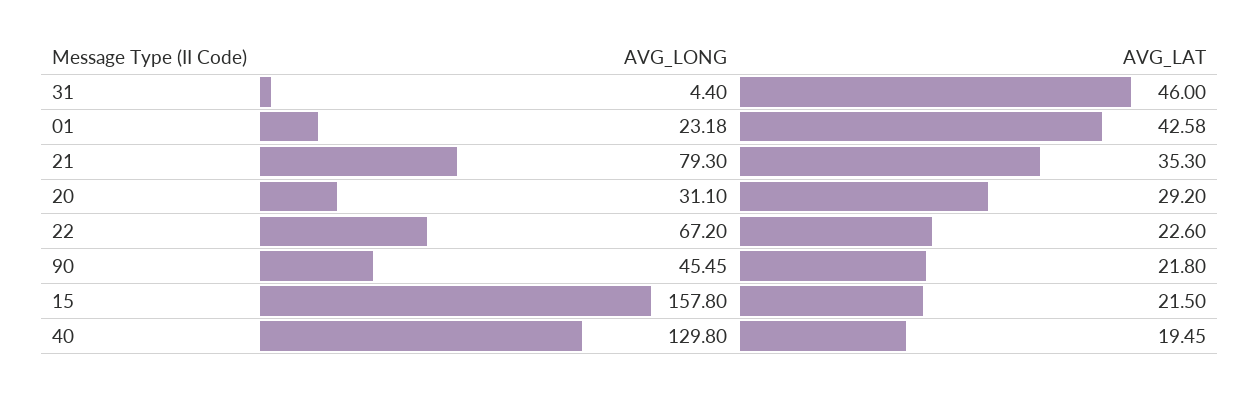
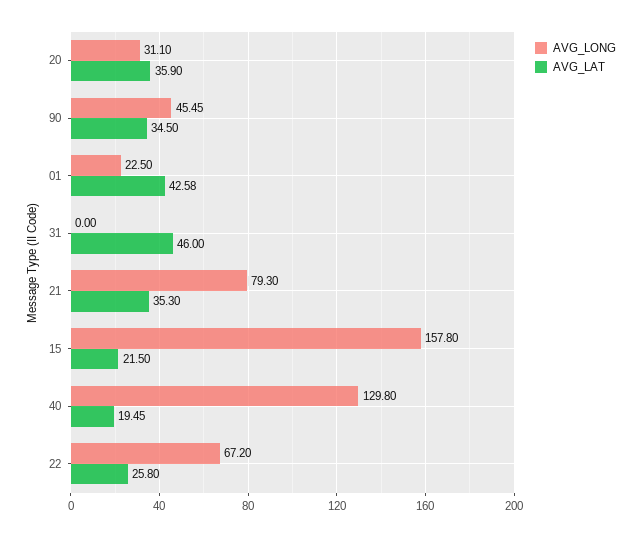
AVG_LONG, 31: 4.4 -> 0
AVG_LONG, 01: 23.18 -> 22.5
AVG_LAT, 20: 29.2 -> 35.9
AVG_LAT, 22: 22.6 -> 25.8
AVG_LAT, 90: 21.8 -> 34.5

